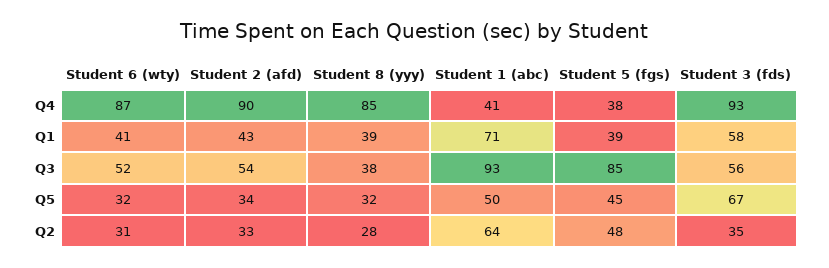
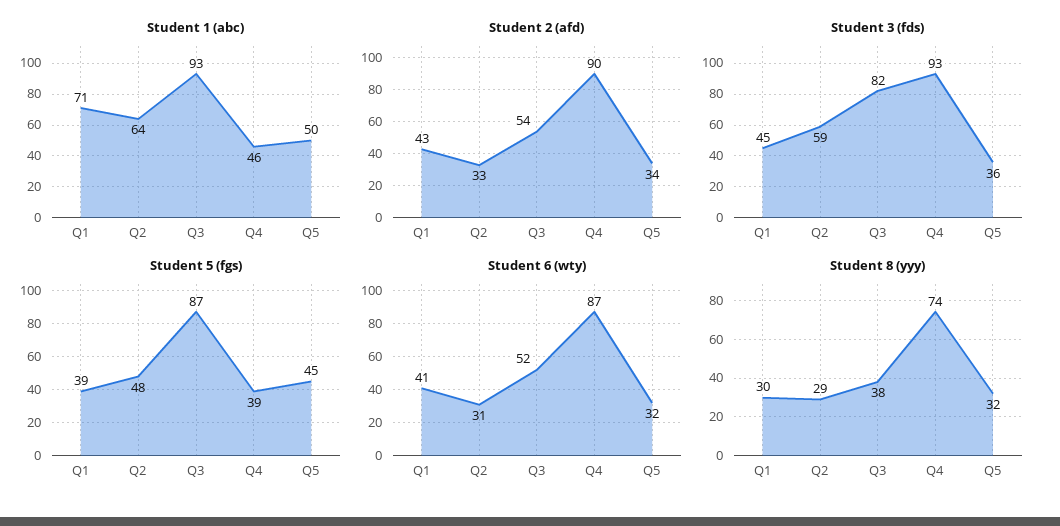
Student 8 (yyy), Q4: 85 -> 74
Student 1 (abc), Q4: 41 -> 46
Student 5 (fgs), Q4: 38 -> 39
Student 8 (yyy), Q1: 39 -> 30
Student 3 (fds), Q1: 58 -> 45
Student 5 (fgs), Q3: 85 -> 87
Student 3 (fds), Q3: 56 -> 82
Student 3 (fds), Q5: 67 -> 36
Student 8 (yyy), Q2: 28 -> 29
Student 3 (fds), Q2: 35 -> 59

